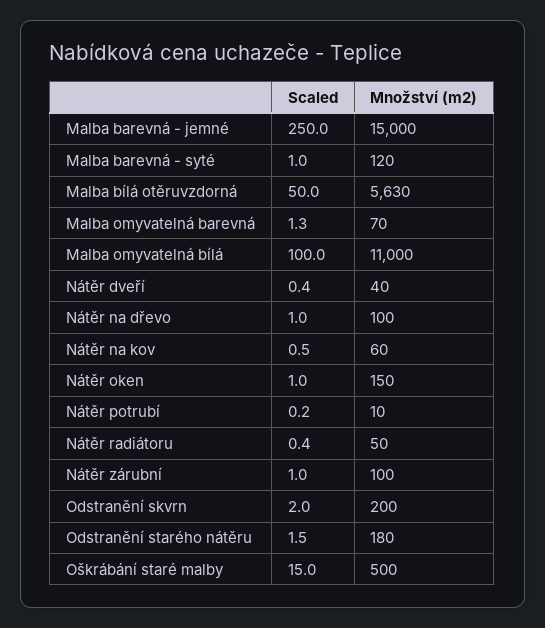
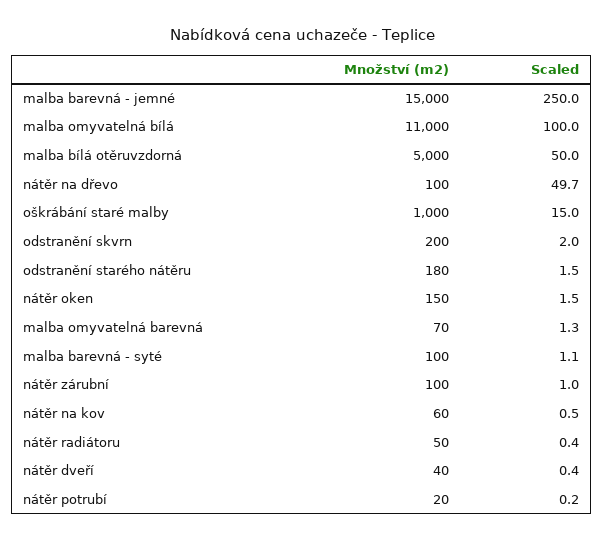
Scaled, Malba barevná - syté: 1 -> 1.1
Množství (m2), Malba barevná - syté: 120 -> 100
Množství (m2), Malba bílá otěruvzdorná: 5630 -> 5000
Scaled, Nátěr na dřevo: 1 -> 49.7
Scaled, Nátěr oken: 1 -> 1.5
Množství (m2), Nátěr potrubí: 10 -> 20
Množství (m2), Oškrábání staré malby: 500 -> 1000

